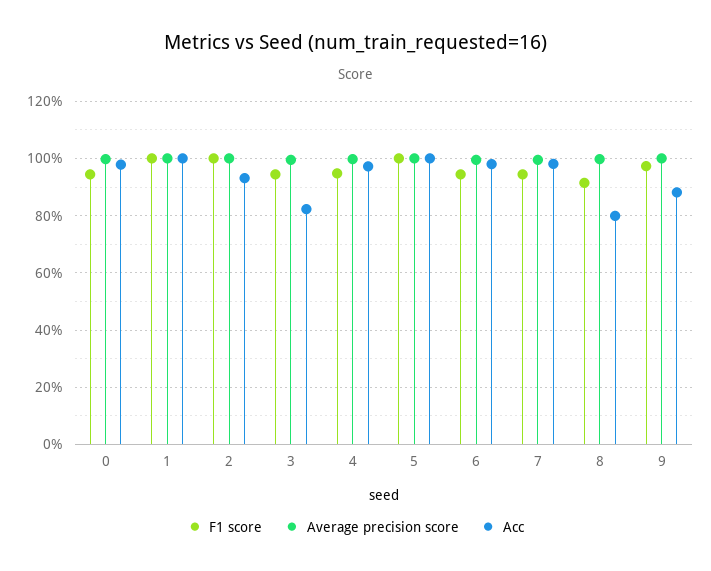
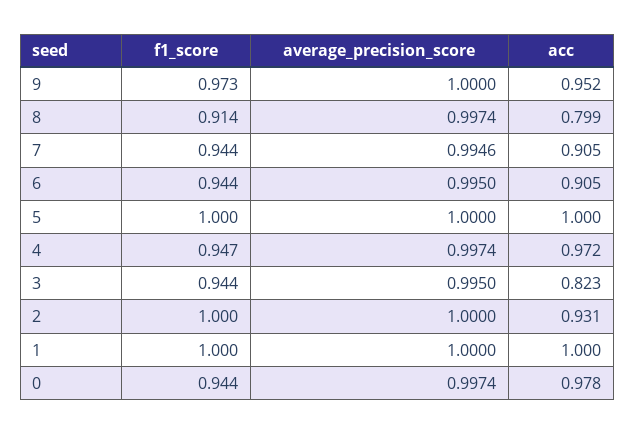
Acc, 6: 0.975 -> 0.905
Acc, 7: 0.975 -> 0.905
Acc, 9: 0.875 -> 0.952

